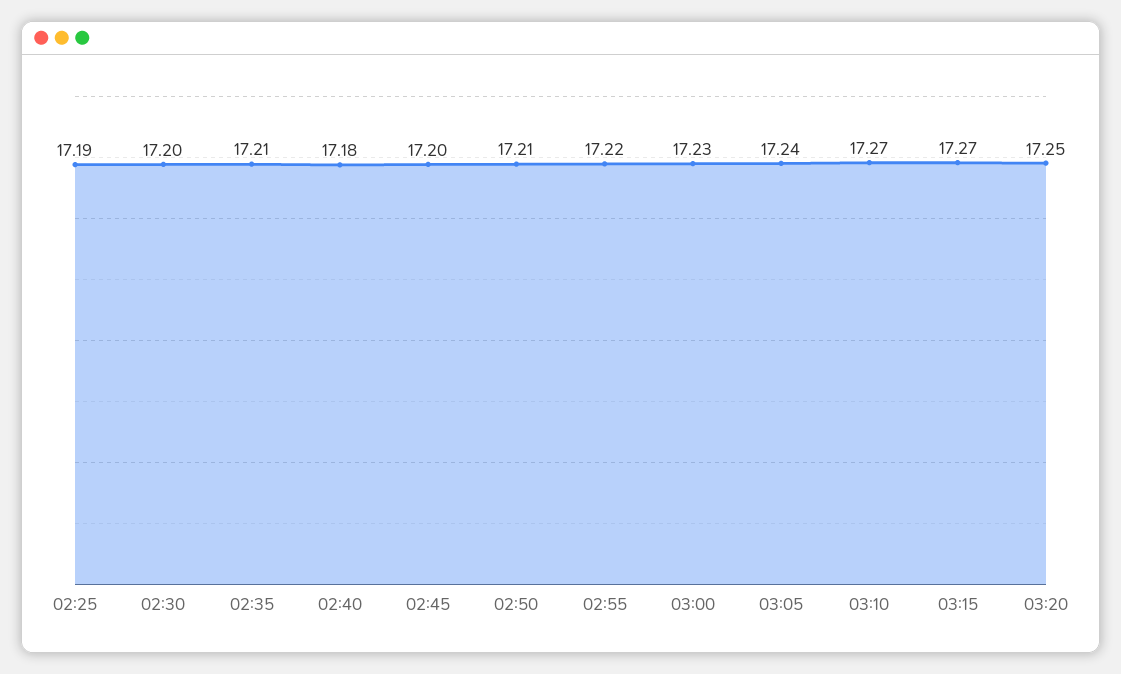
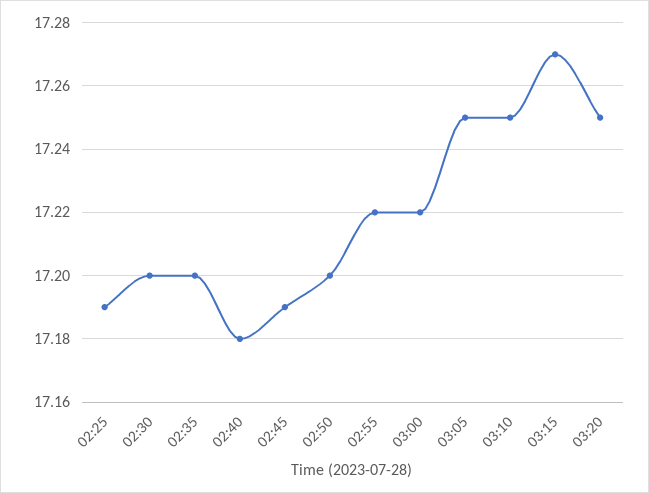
02:35: 17.21 -> 17.2
02:45: 17.2 -> 17.19
02:50: 17.21 -> 17.2
03:00: 17.23 -> 17.22
03:05: 17.24 -> 17.25
03:10: 17.27 -> 17.25

